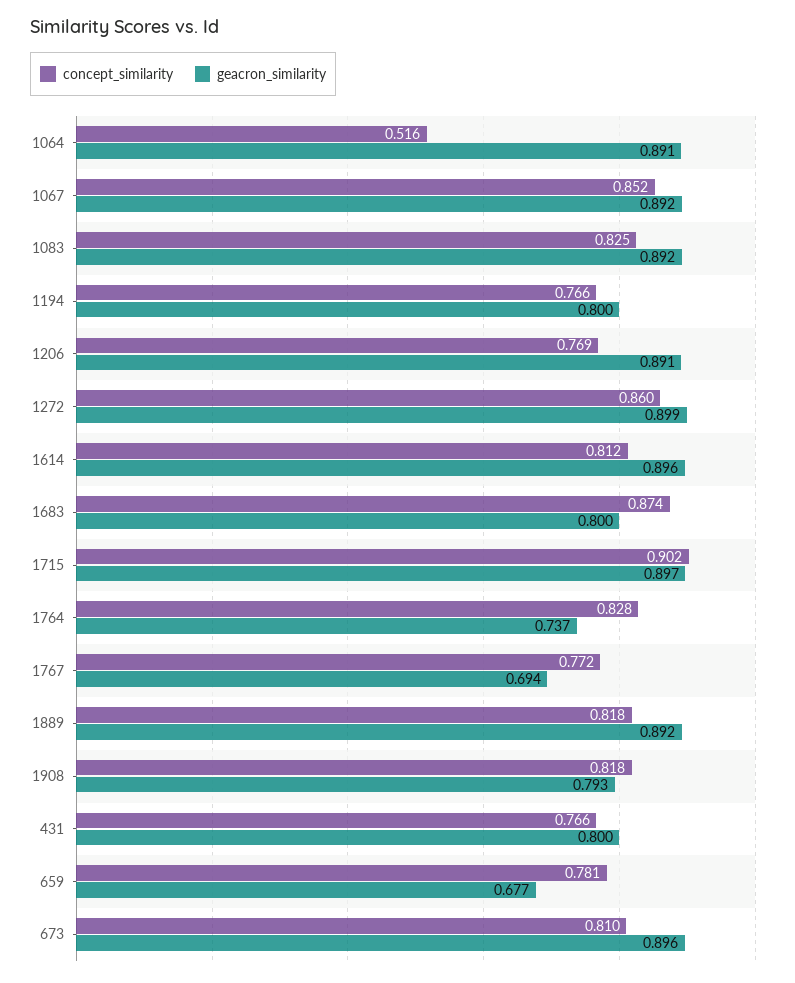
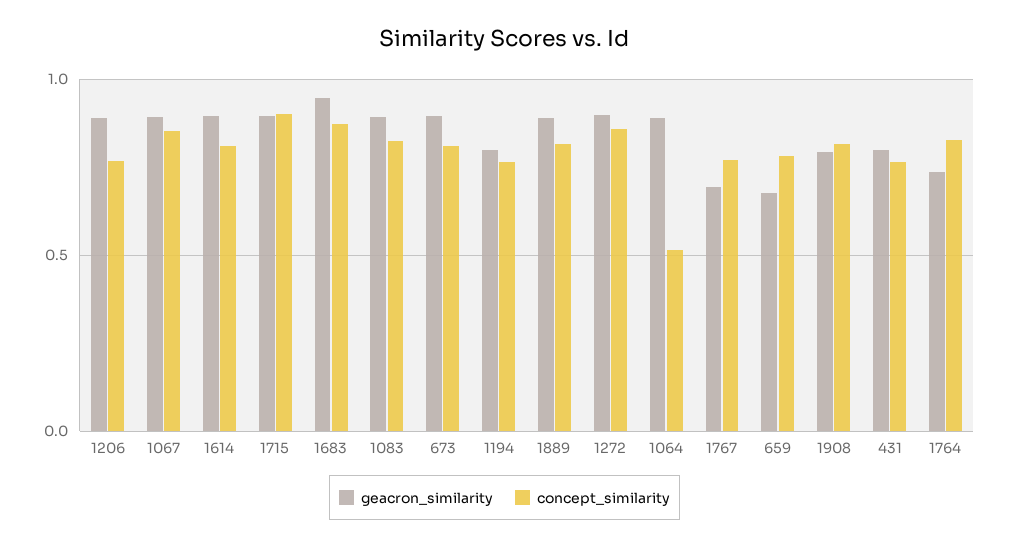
geacron_similarity, 1683: 0.8 -> 0.95

